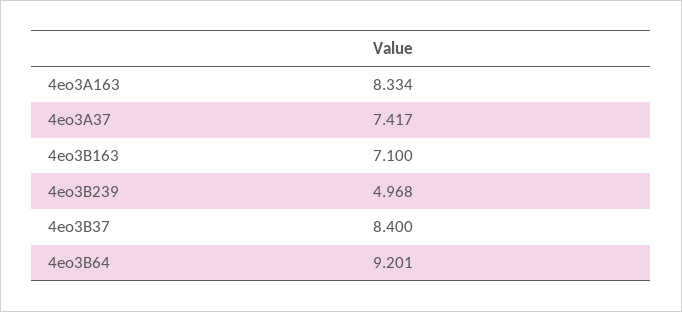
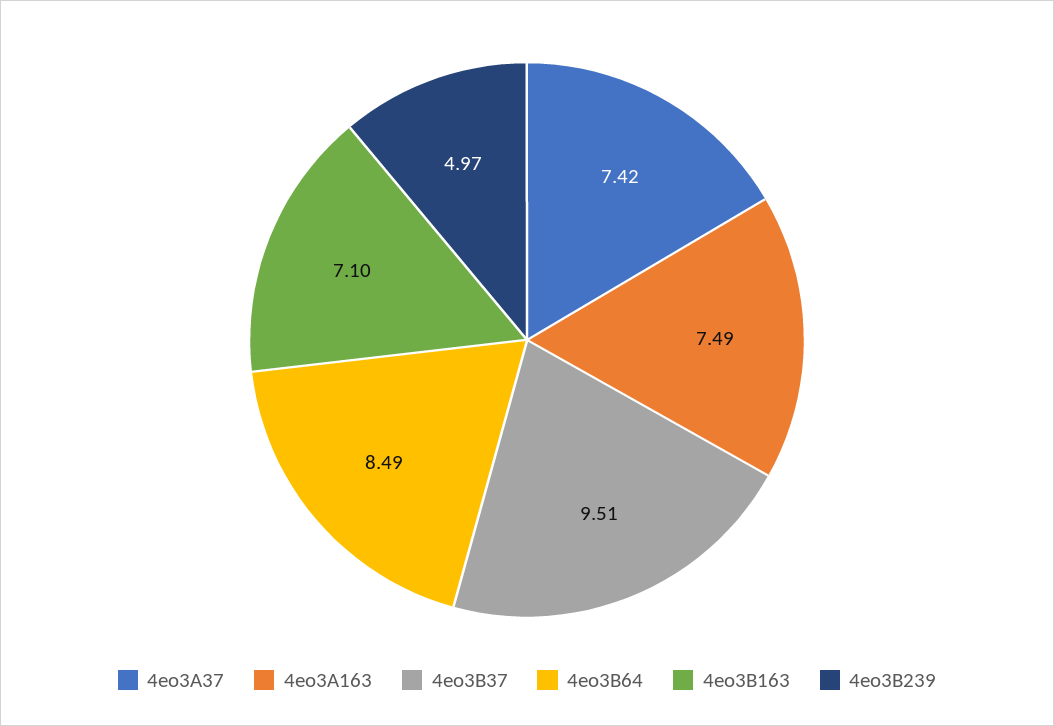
4eo3A163: 8.334 -> 7.49
4eo3B37: 8.4 -> 9.51
4eo3B64: 9.201 -> 8.49

